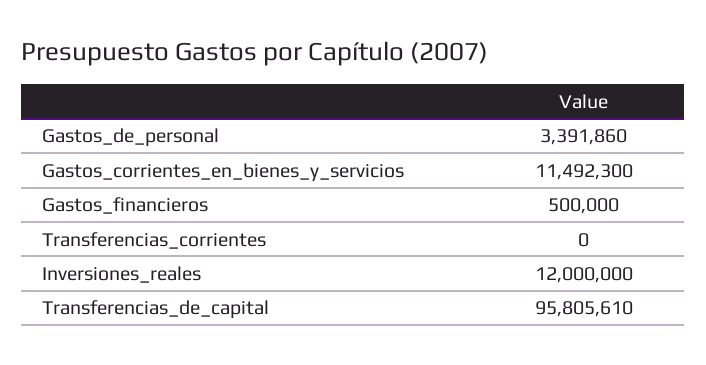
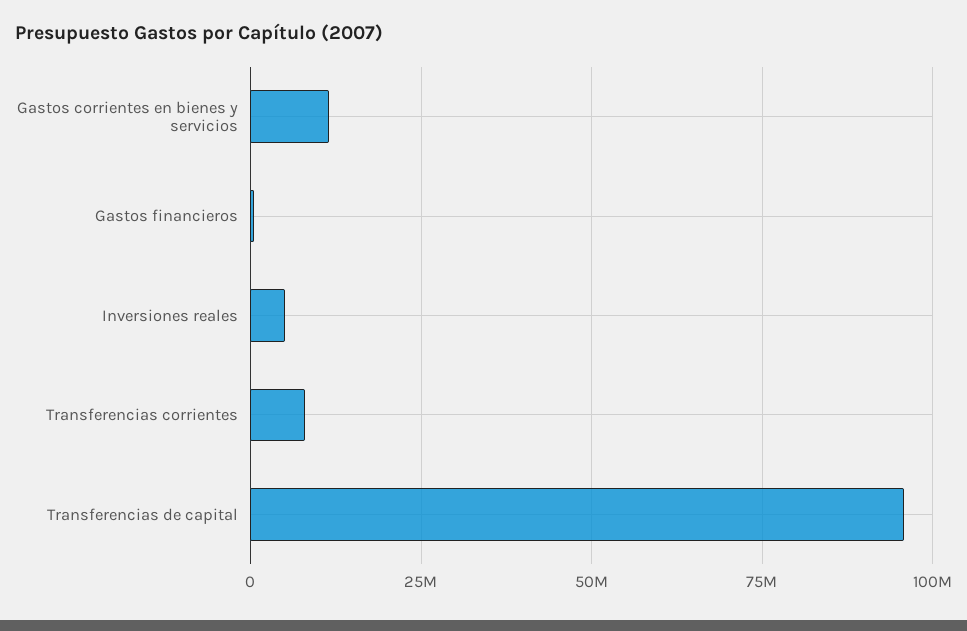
Gastos_de_personal: 3391860 -> none
Transferencias_corrientes: 0 -> 7500000
Inversiones_reales: 12000000 -> 5000000

